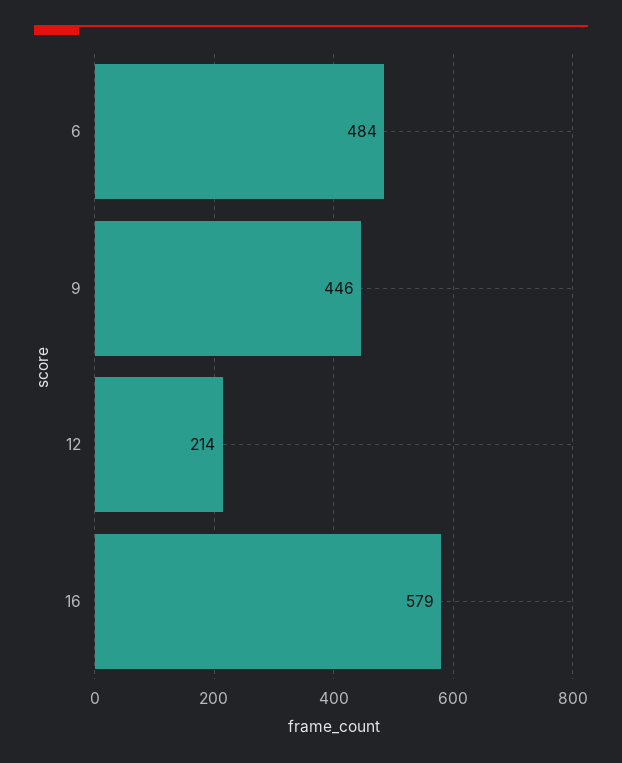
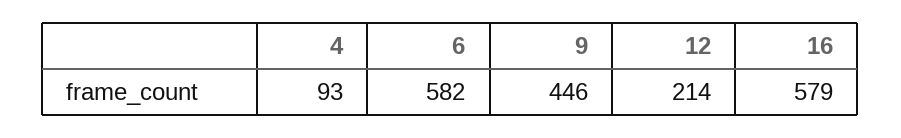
6: 484 -> 582
4: none -> 93

